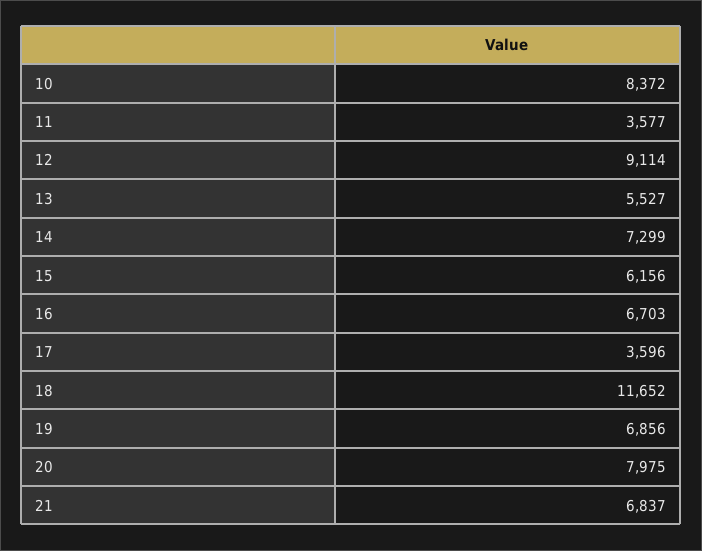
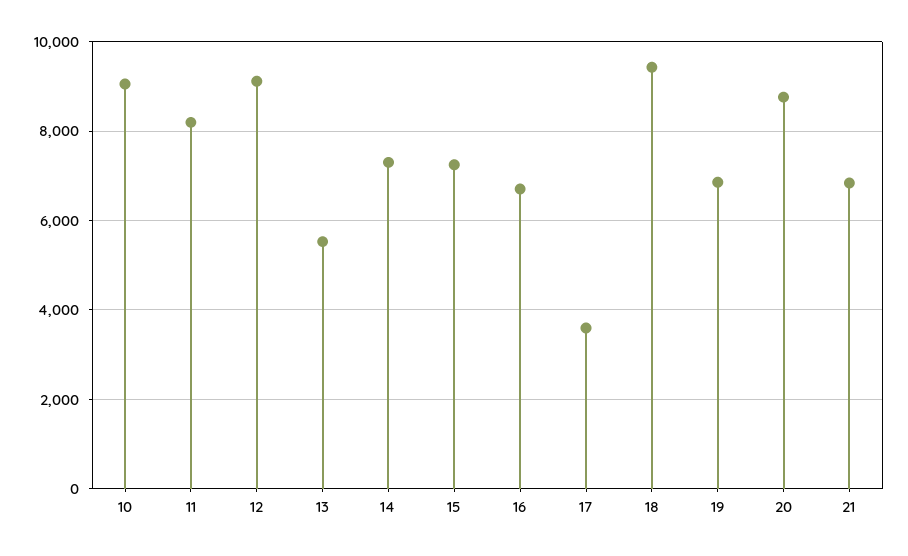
10: 8372 -> 9000
11: 3577 -> 8200
15: 6156 -> 7200
18: 11652 -> 9400
20: 7975 -> 8800

